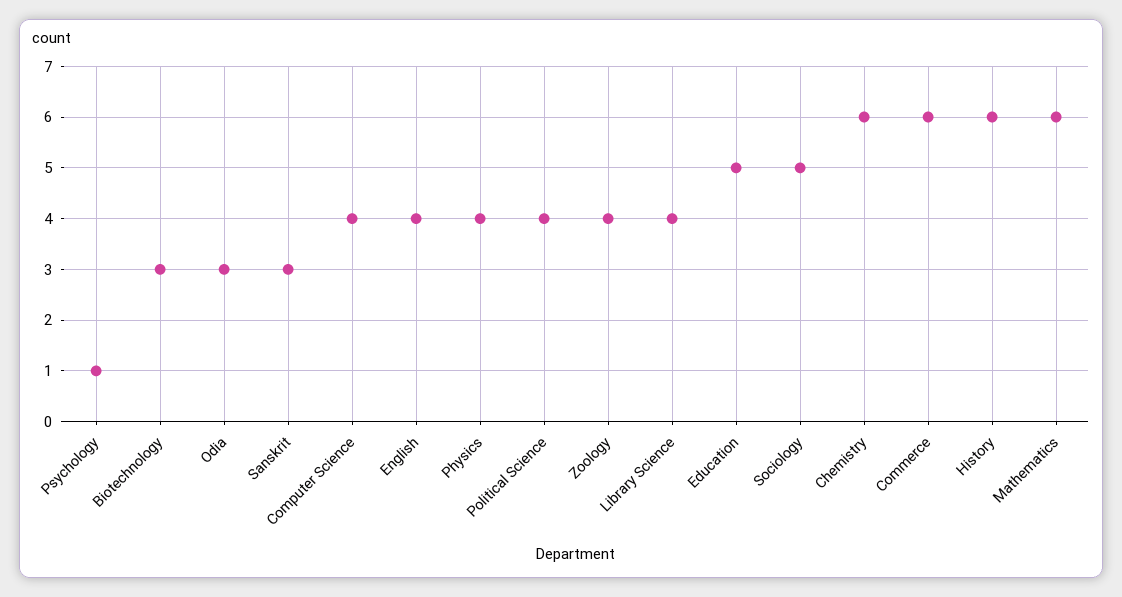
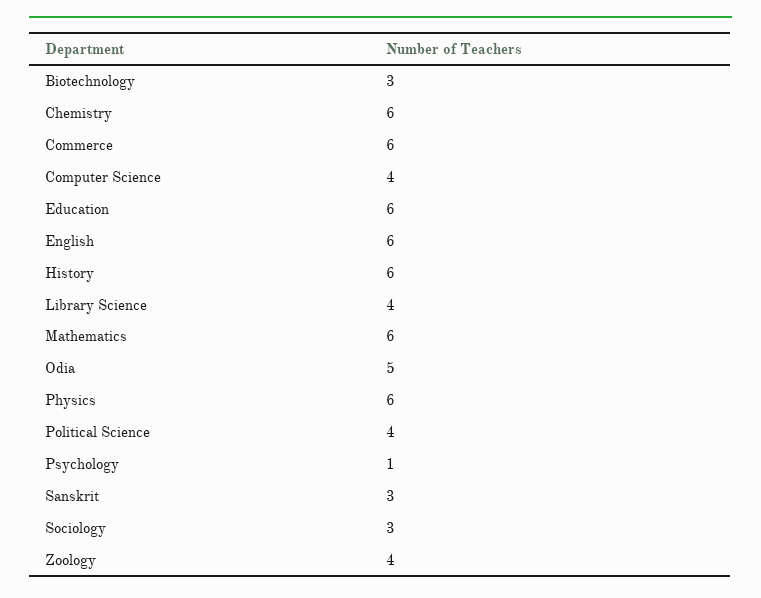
Odia: 3 -> 5
English: 4 -> 6
Physics: 4 -> 6
Education: 5 -> 6
Sociology: 5 -> 3

